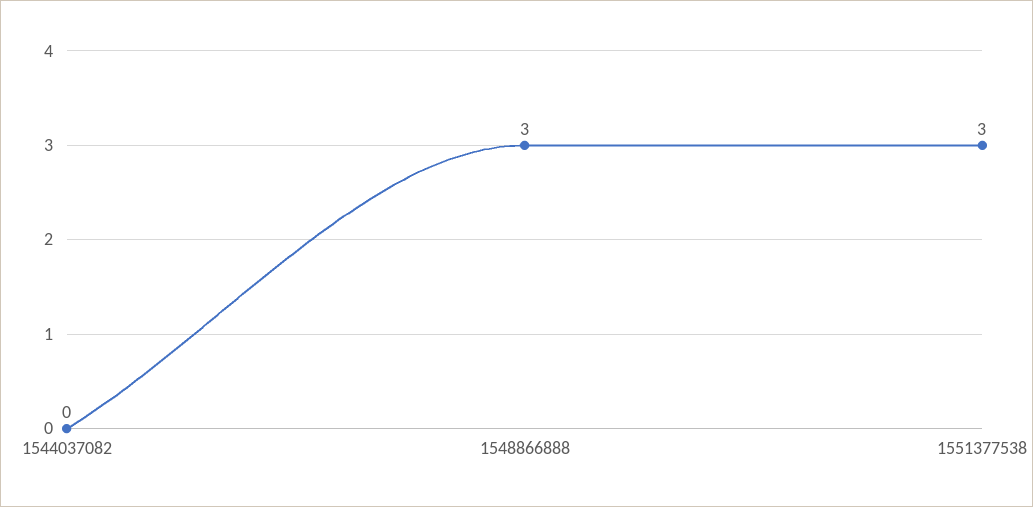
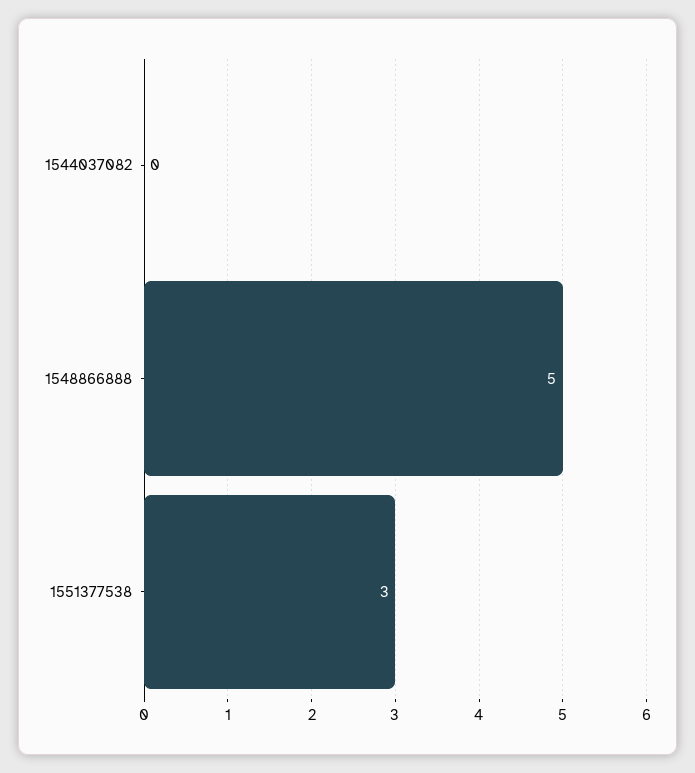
1548866888: 3 -> 5

